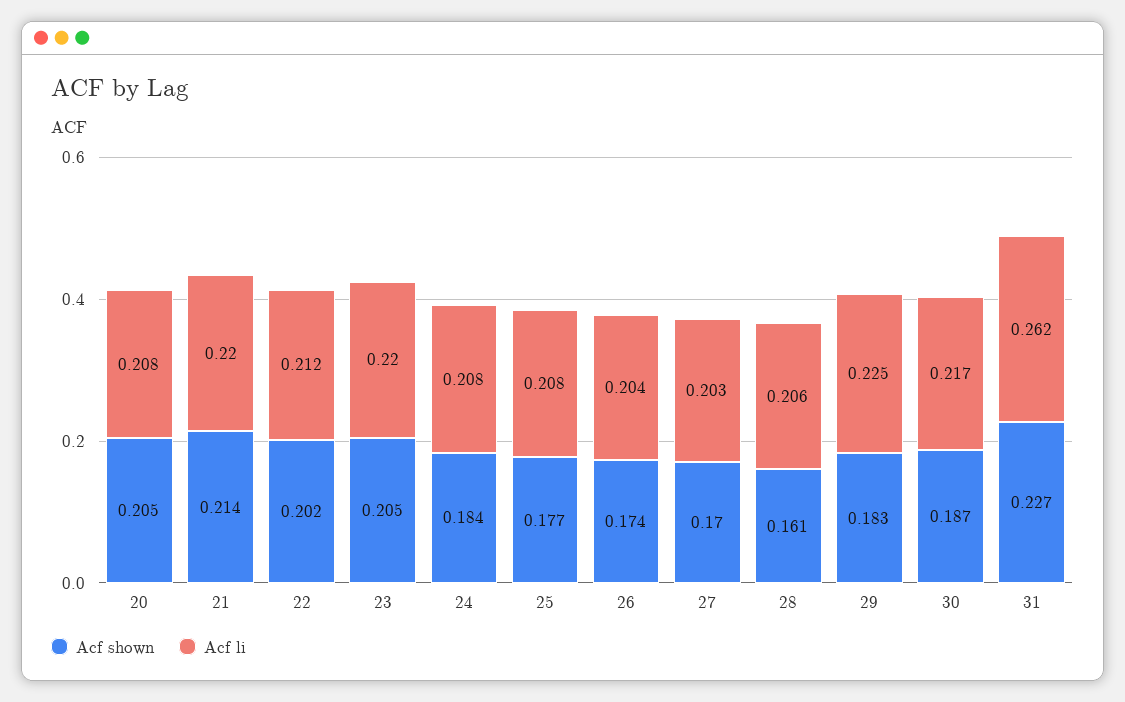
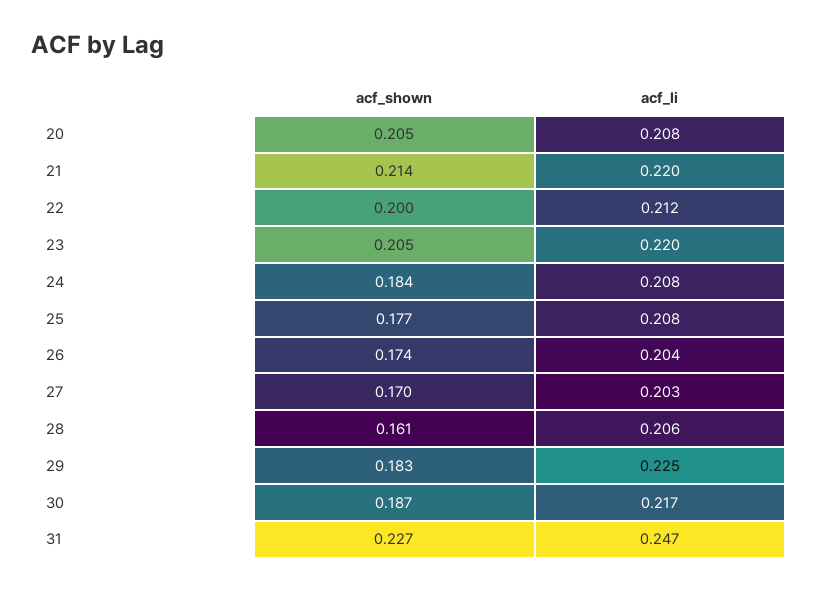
Acf shown, 22: 0.202 -> 0.2
Acf li, 31: 0.262 -> 0.247

